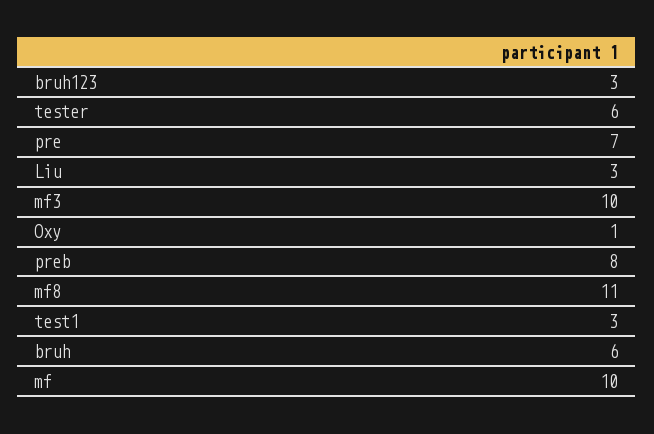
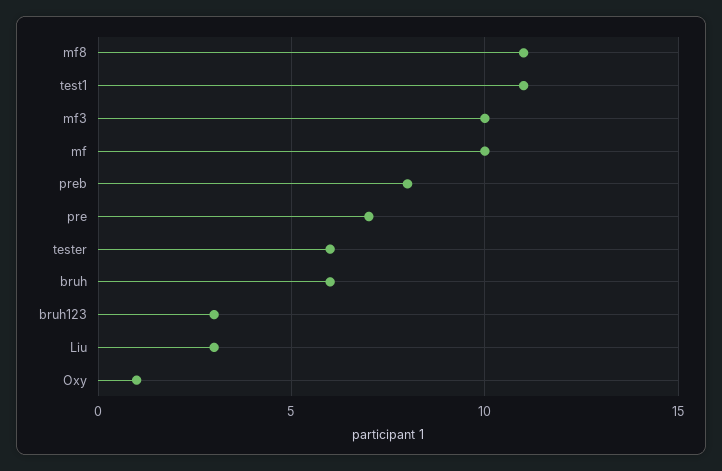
test1: 3 -> 11

